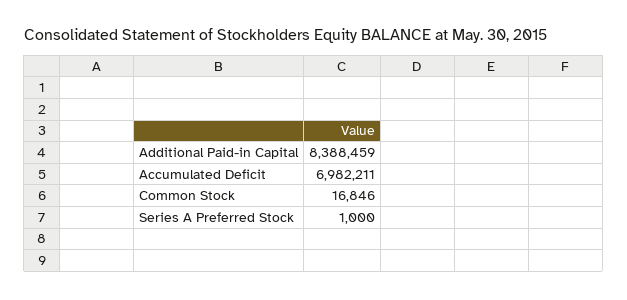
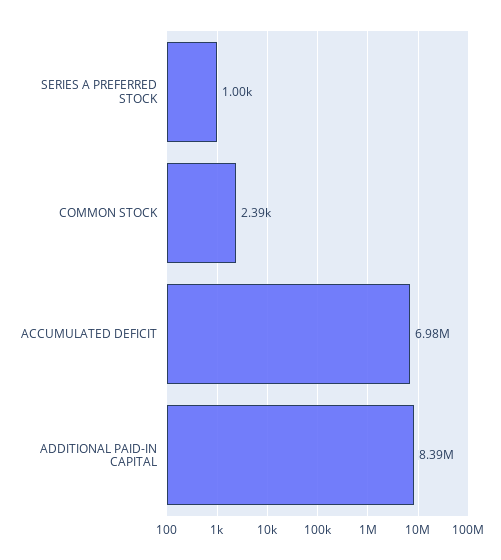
Common Stock: 16846 -> 2390

